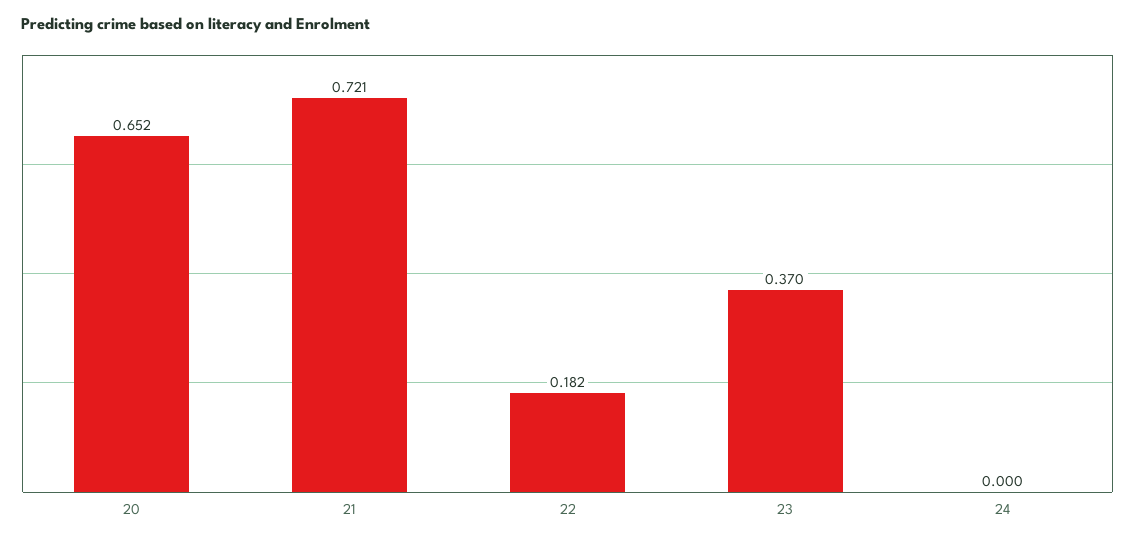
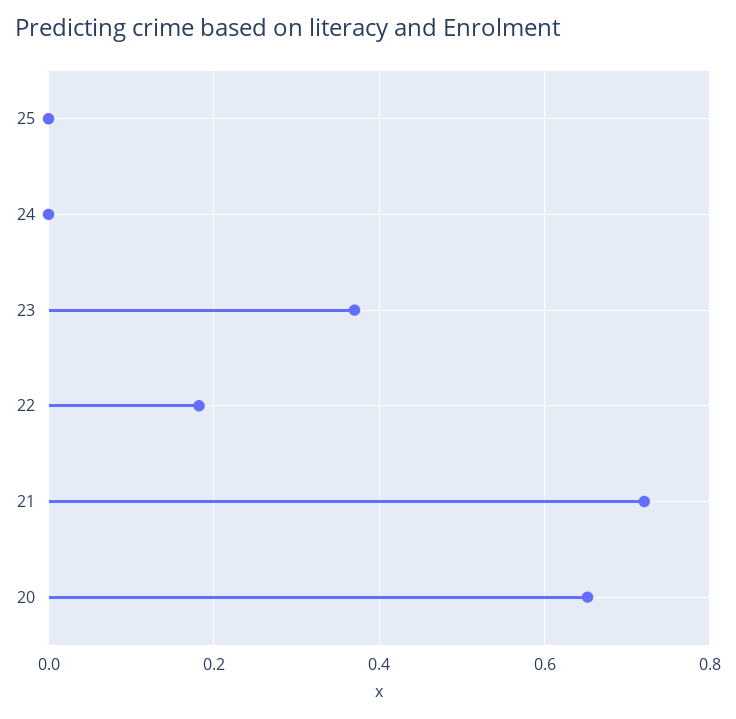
25: none -> 0

